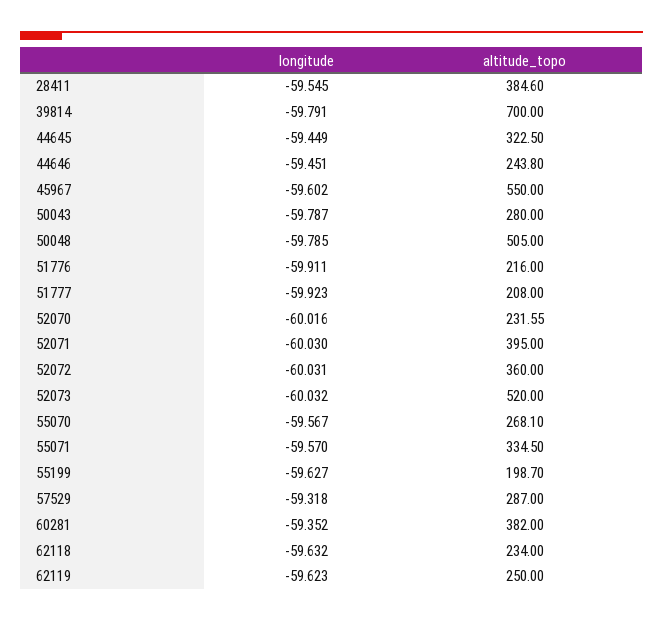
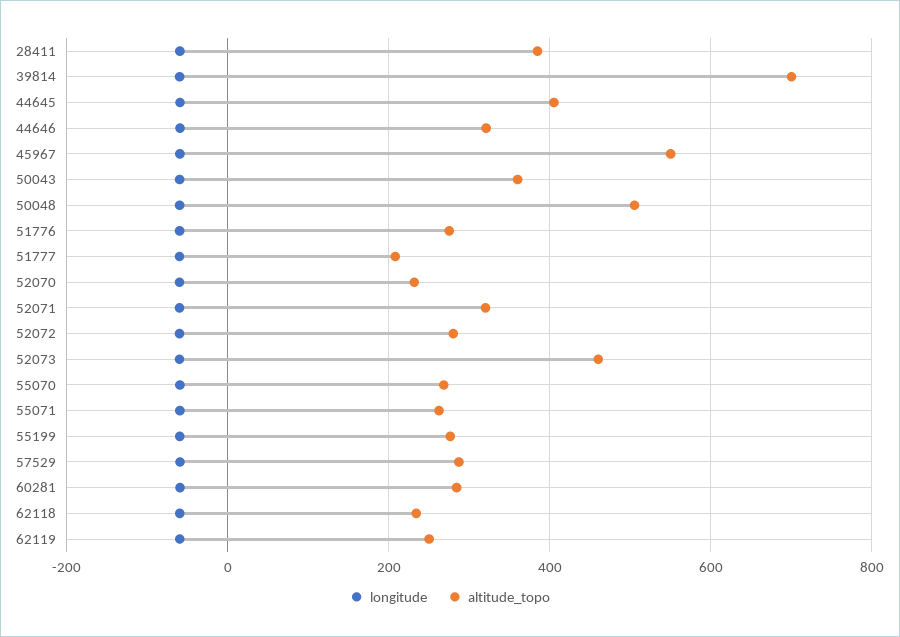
altitude_topo, 44645: 322.5 -> 400
altitude_topo, 44646: 243.8 -> 320
altitude_topo, 50043: 280 -> 360
altitude_topo, 51776: 216 -> 280
altitude_topo, 52071: 395 -> 320
altitude_topo, 52072: 360 -> 280
altitude_topo, 52073: 520 -> 460
altitude_topo, 55071: 334.5 -> 260
altitude_topo, 55199: 198.7 -> 280
altitude_topo, 60281: 382 -> 280

